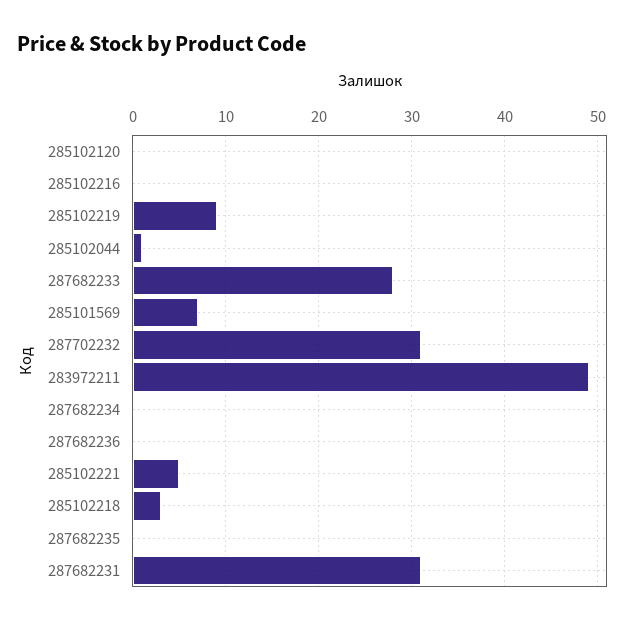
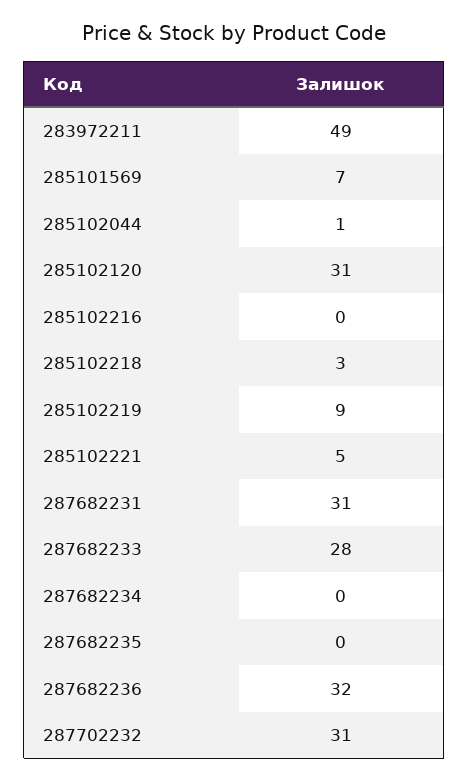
285102120: 0 -> 31
287682236: 0 -> 32

